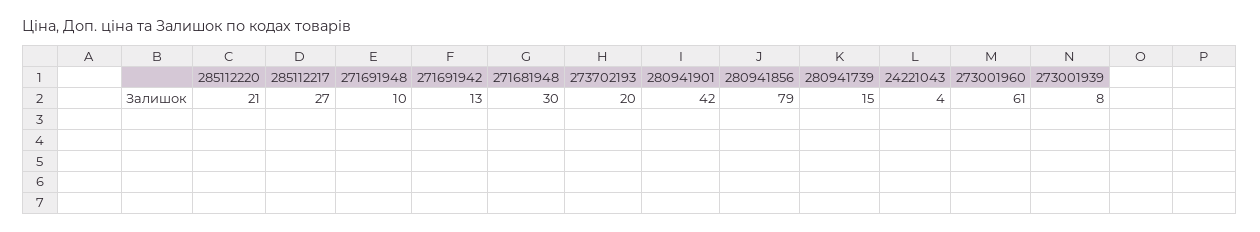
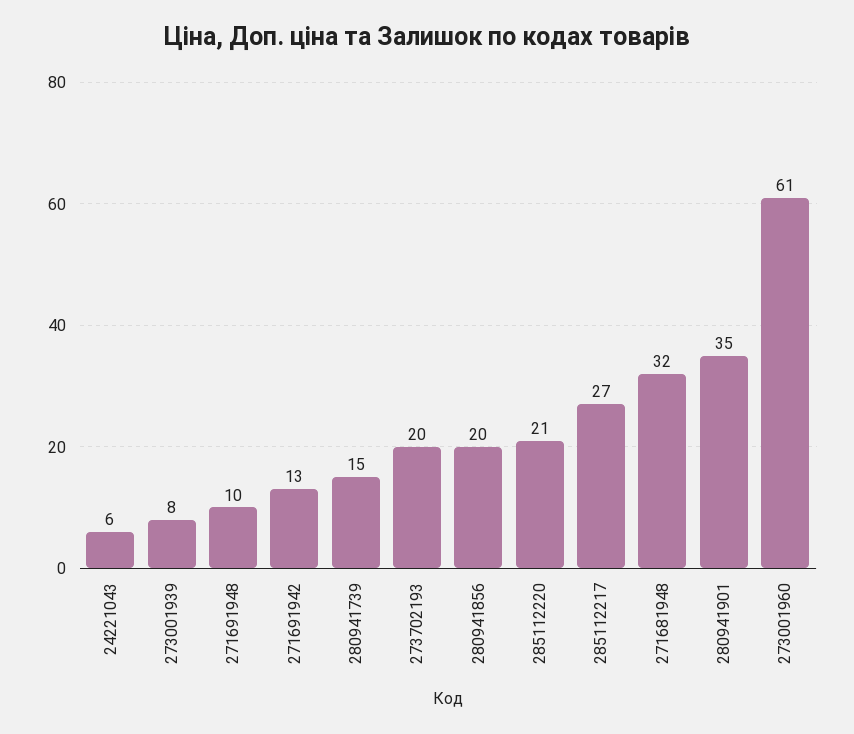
271681948: 30 -> 32
280941901: 42 -> 35
280941856: 79 -> 20
24221043: 4 -> 6

